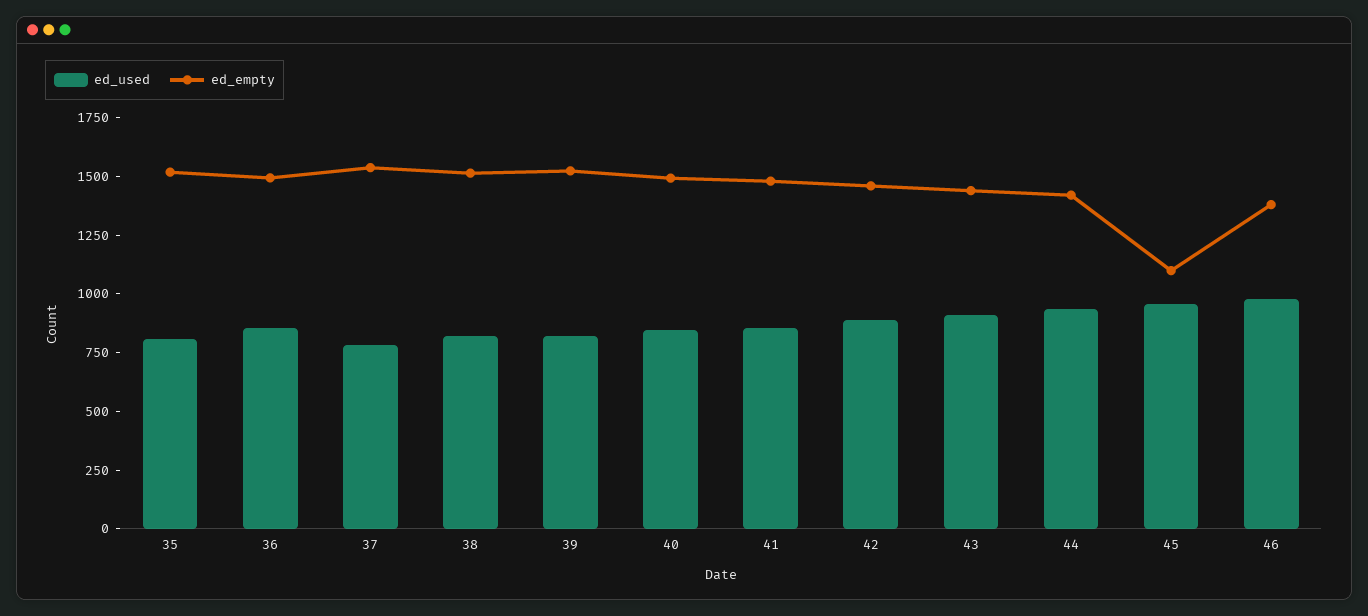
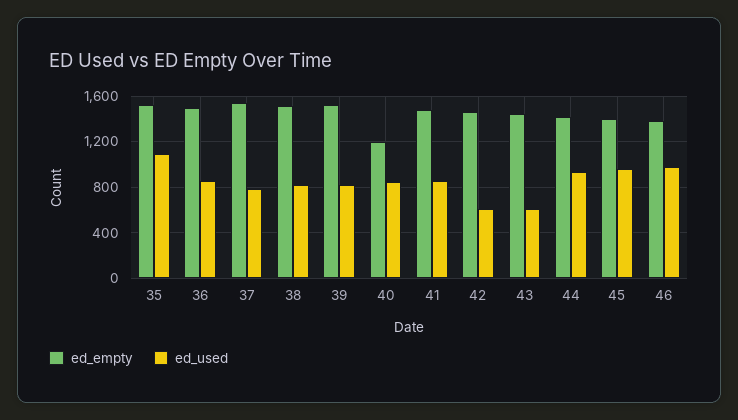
ed_used, 35: 800 -> 1100
ed_empty, 40: 1500 -> 1200
ed_used, 42: 900 -> 600
ed_used, 43: 900 -> 600
ed_empty, 45: 1100 -> 1400

